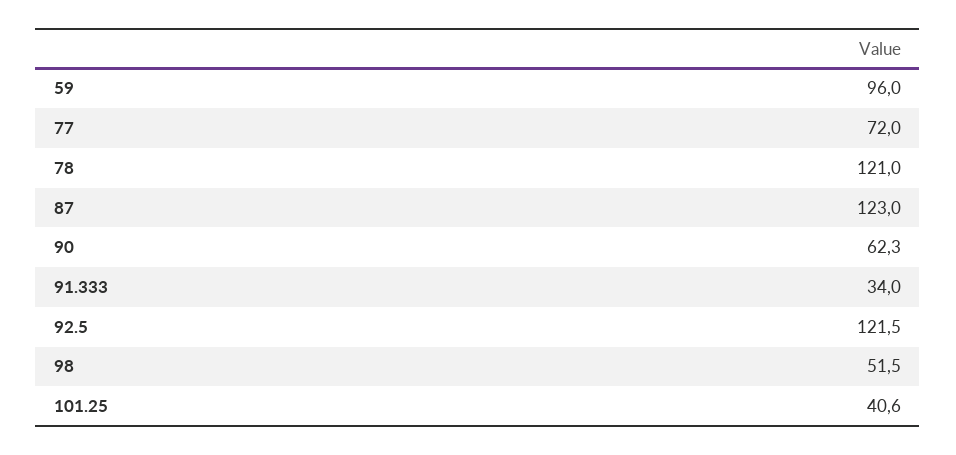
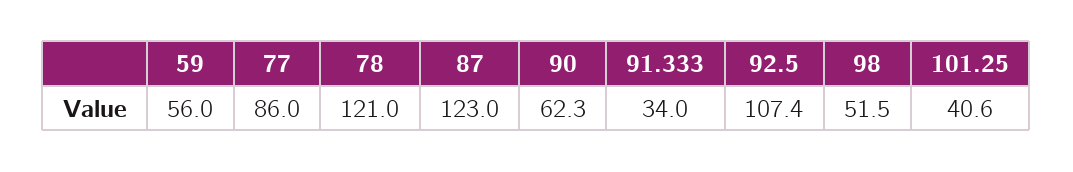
59: 96 -> 56
77: 72 -> 86
92.5: 121.5 -> 107.4

